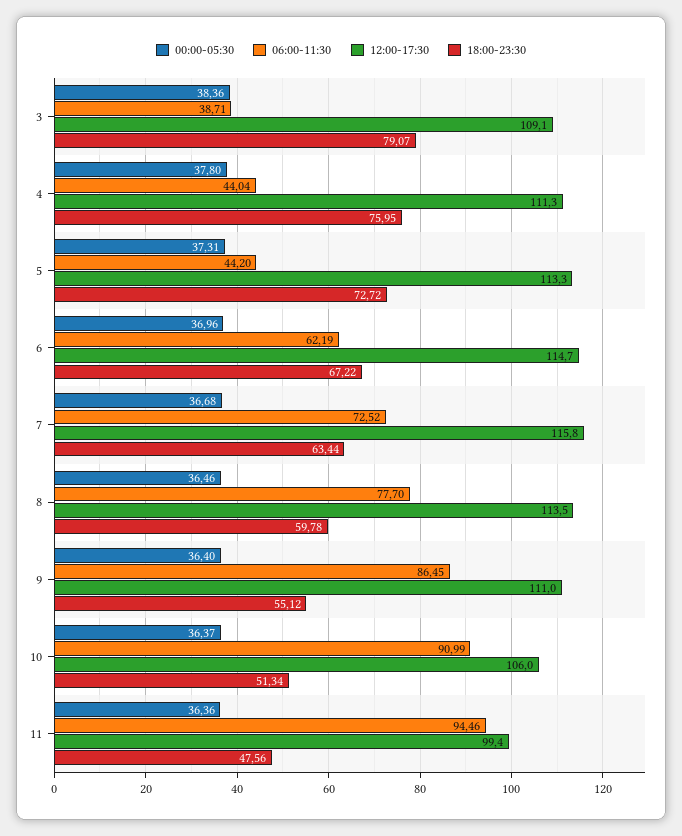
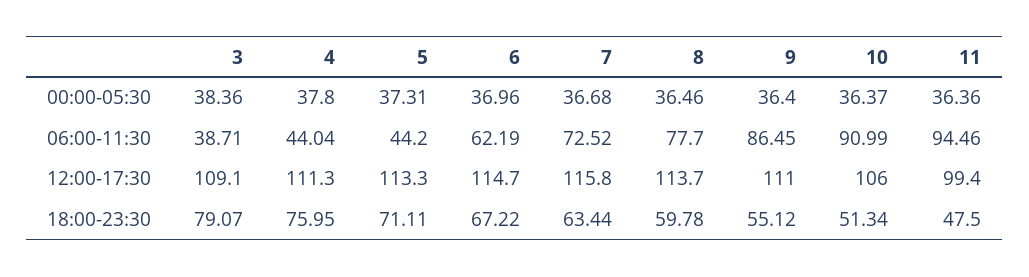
18:00-23:30, 5: 72.72 -> 71.11
12:00-17:30, 8: 113.5 -> 113.7
18:00-23:30, 11: 47.56 -> 47.5

